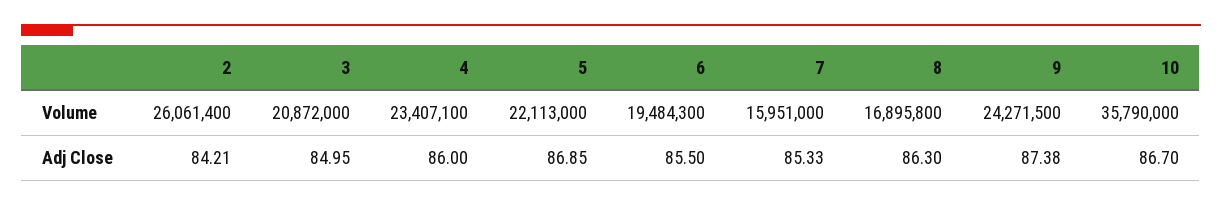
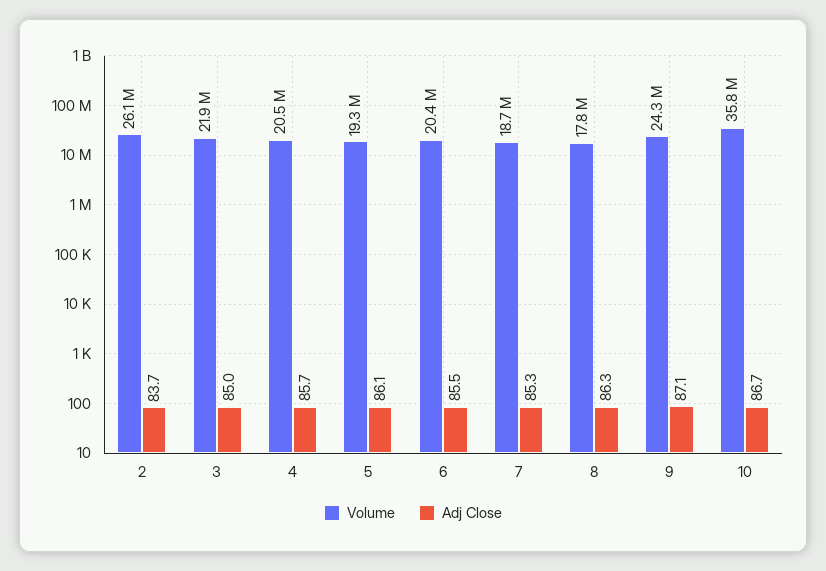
Volume, 3: 20872000 -> 21900000
Volume, 4: 23407100 -> 20500000
Volume, 5: 22113000 -> 19300000
Volume, 6: 19484300 -> 20400000
Volume, 7: 15951000 -> 18700000
Volume, 8: 16895800 -> 17800000
Adj Close, 2: 84.21 -> 83.7
Adj Close, 4: 86 -> 85.7
Adj Close, 5: 86.85 -> 86.1
Adj Close, 9: 87.38 -> 87.1

